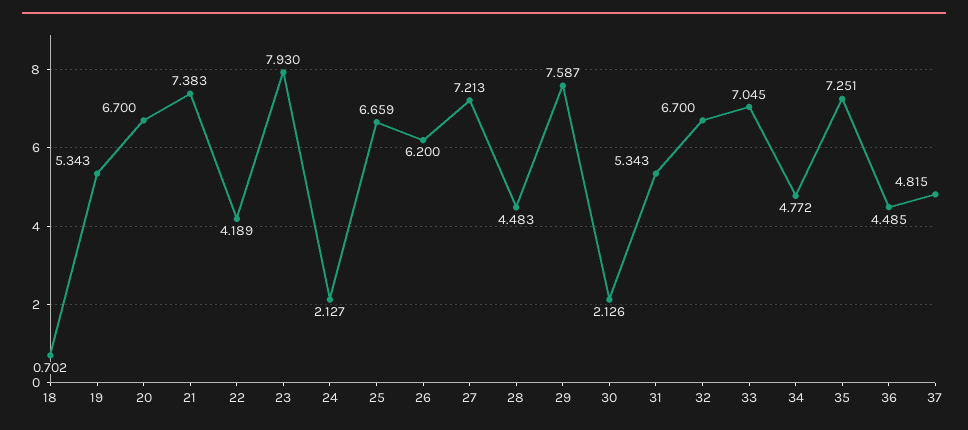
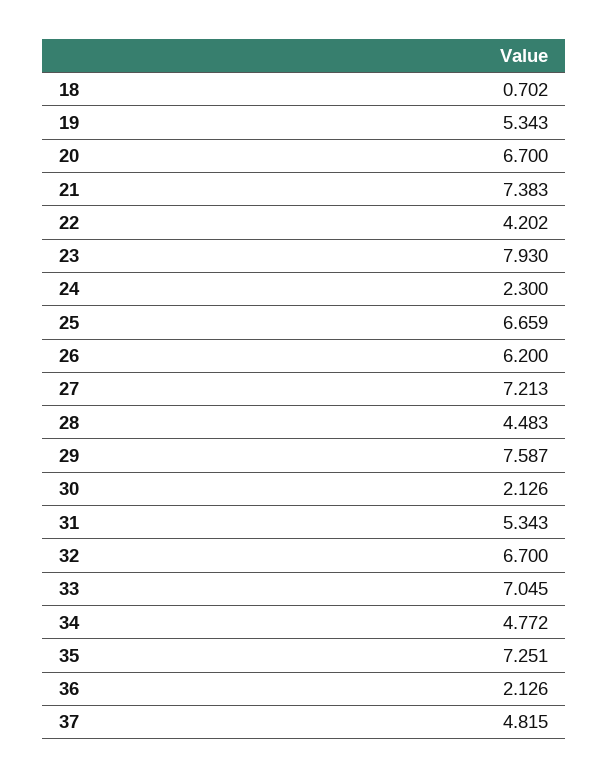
22: 4.189 -> 4.202
24: 2.127 -> 2.3
36: 4.485 -> 2.126

